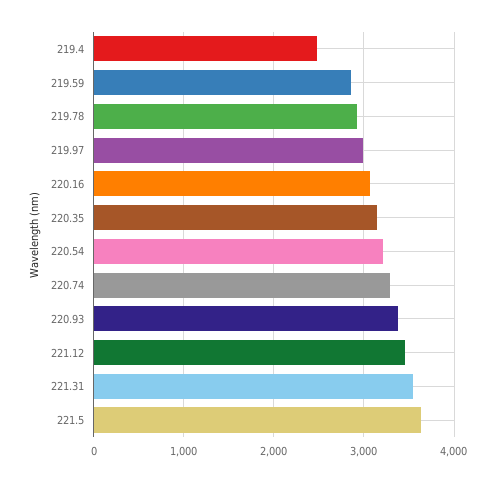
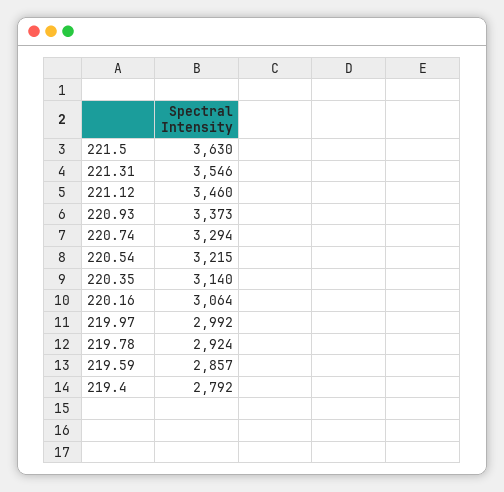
219.4: 2500 -> 2792

